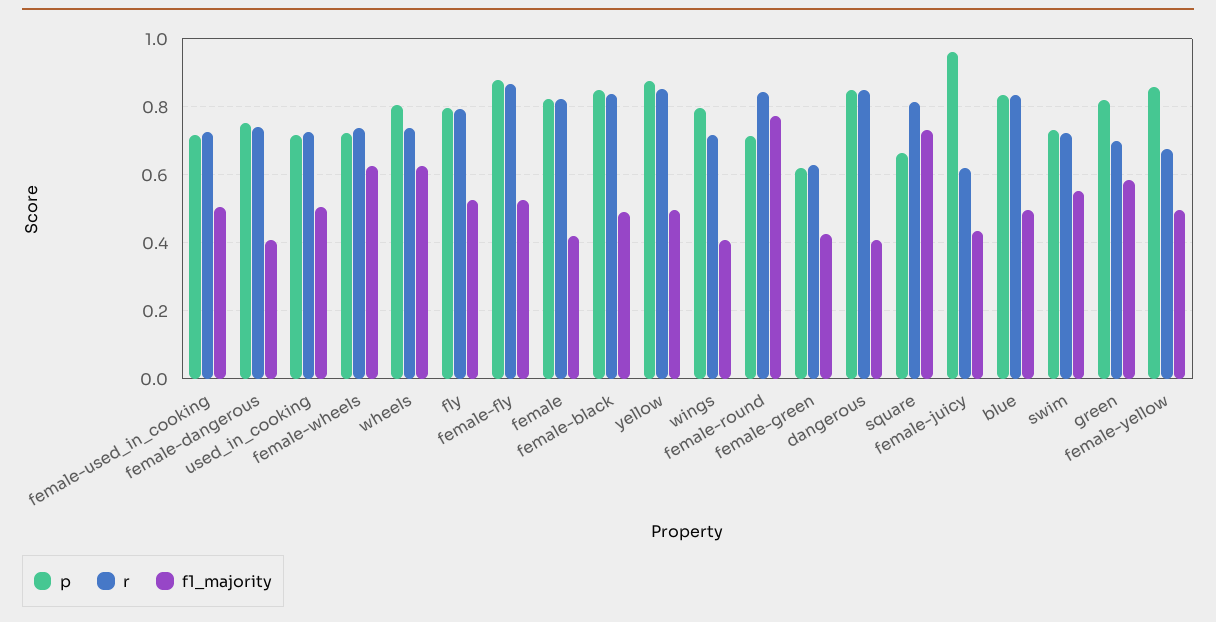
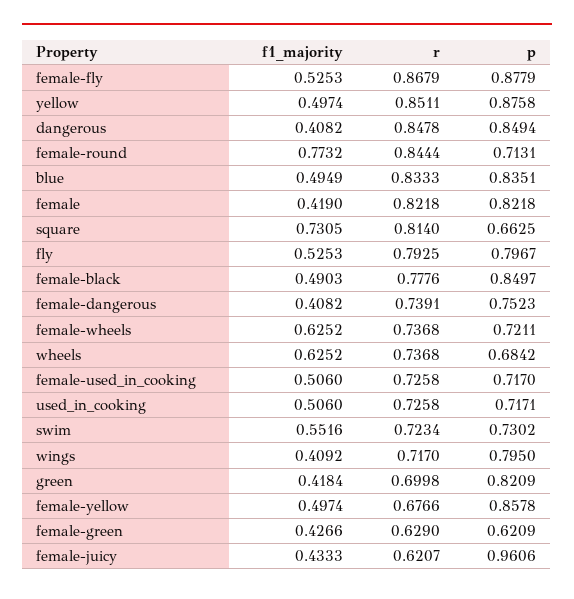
p, wheels: 0.8 -> 0.6842
r, female-black: 0.84 -> 0.7776
f1_majority, green: 0.58 -> 0.4184

